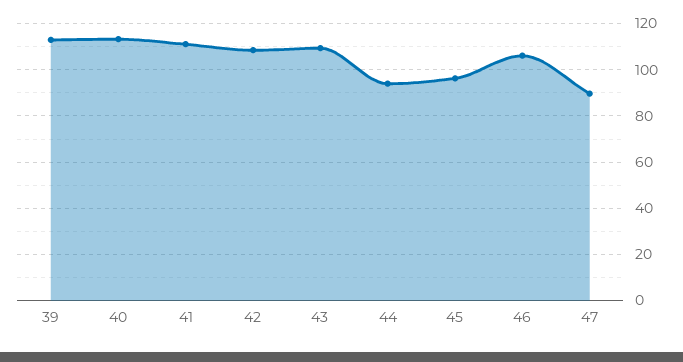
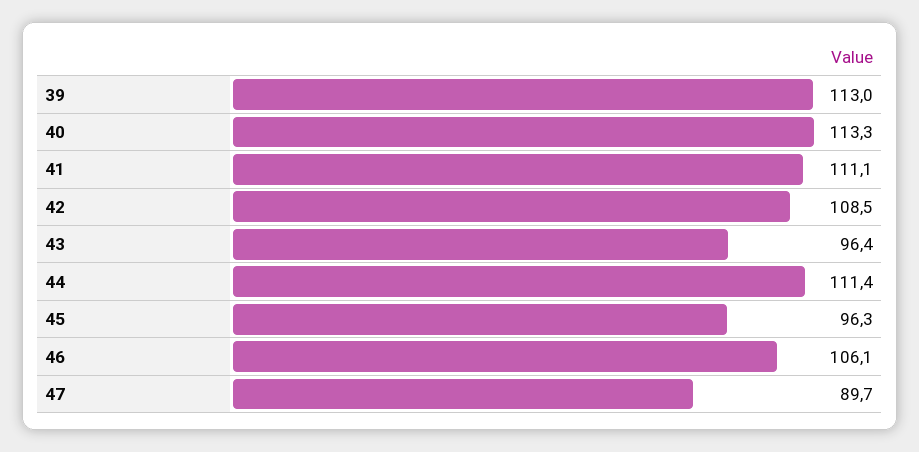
43: 110 -> 96.4
44: 95 -> 111.4

